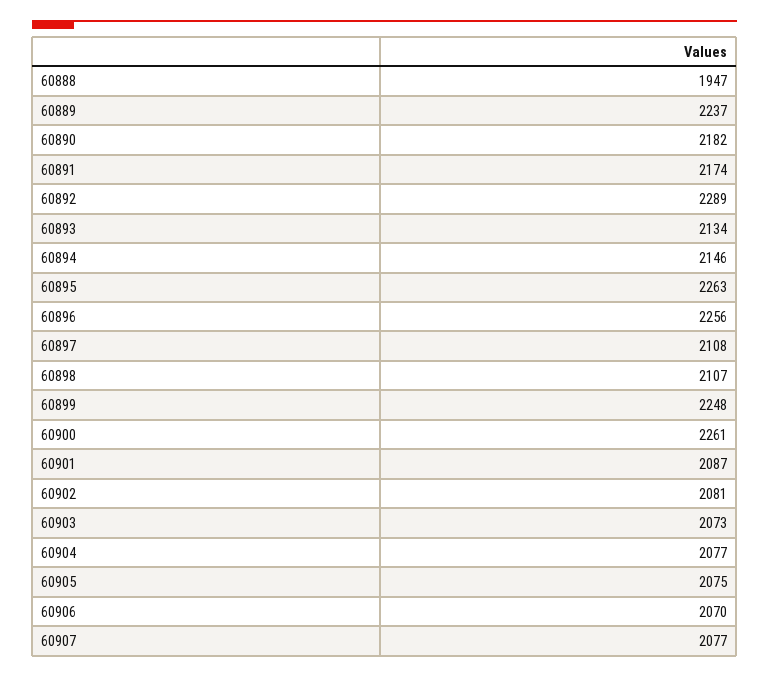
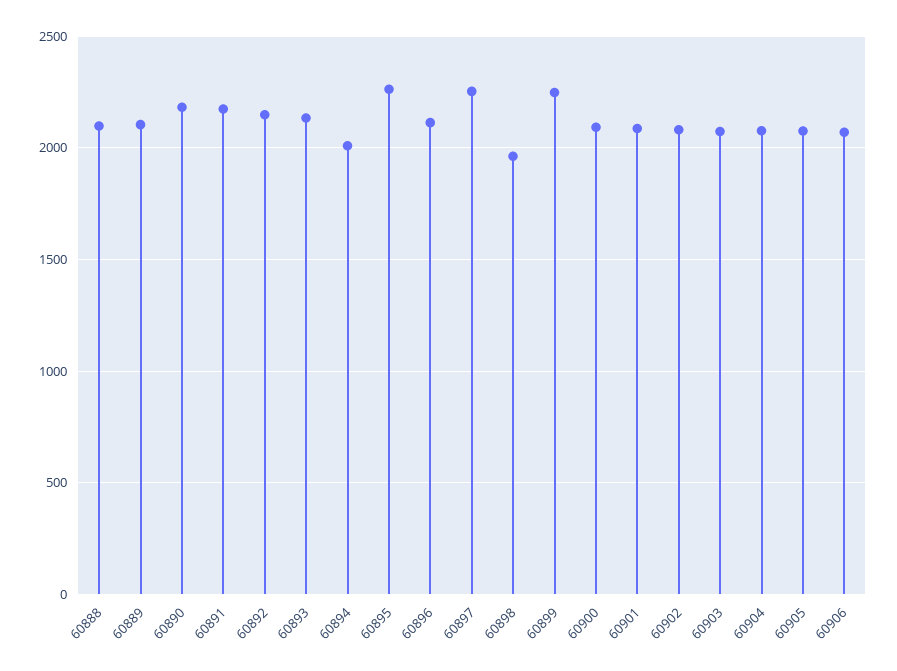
60888: 1947 -> 2100
60889: 2237 -> 2100
60892: 2289 -> 2150
60894: 2146 -> 2000
60896: 2256 -> 2100
60897: 2108 -> 2250
60898: 2107 -> 1950
60900: 2261 -> 2100
60907: 2077 -> none

